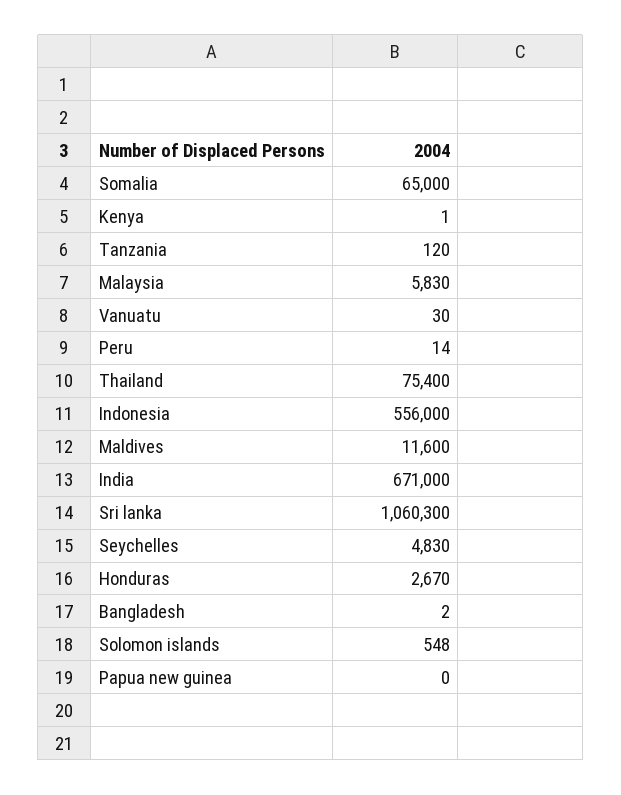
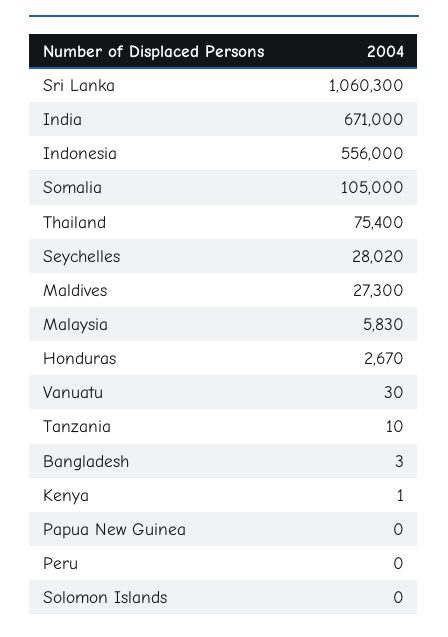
Somalia: 65000 -> 105000
Tanzania: 120 -> 10
Peru: 14 -> 0
Maldives: 11600 -> 27300
Seychelles: 4830 -> 28020
Bangladesh: 2 -> 3
Solomon islands: 548 -> 0

